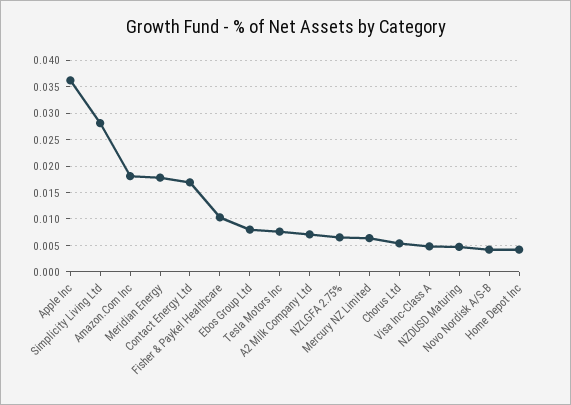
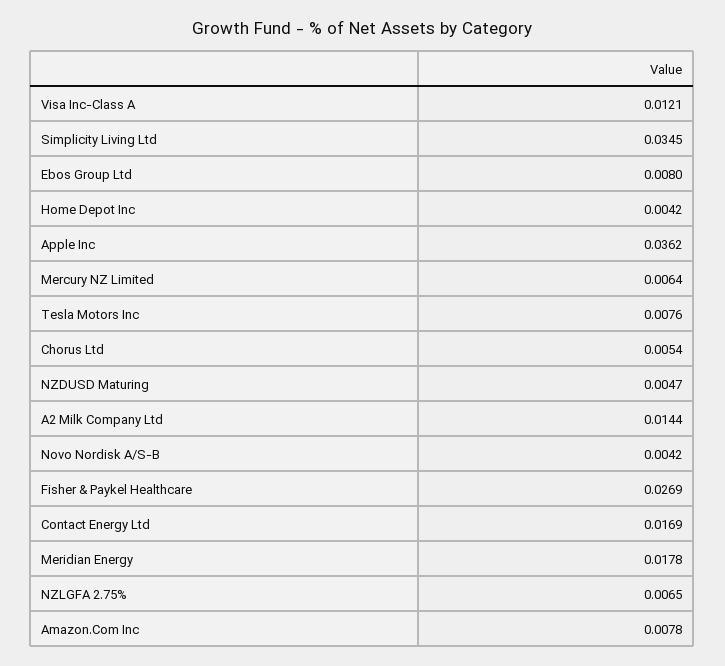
Simplicity Living Ltd: 0.0275 -> 0.0345
Amazon.Com Inc: 0.0175 -> 0.0078
Fisher & Paykel Healthcare: 0.01 -> 0.0269
A2 Milk Company Ltd: 0.0075 -> 0.0144
Visa Inc-Class A: 0.005 -> 0.0121

